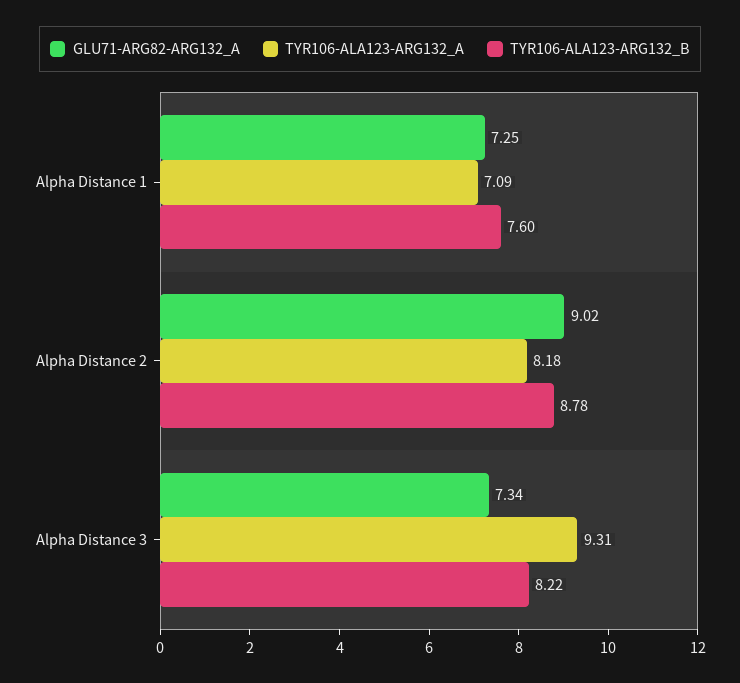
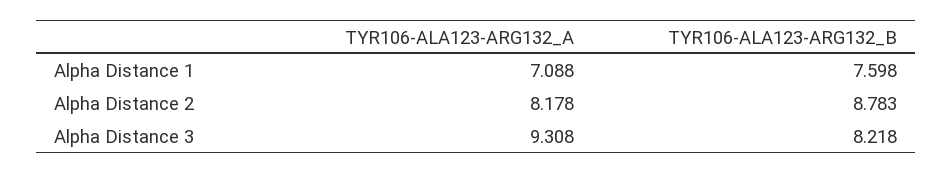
GLU71-ARG82-ARG132_A, Alpha Distance 1: 7.25 -> none
GLU71-ARG82-ARG132_A, Alpha Distance 2: 9.02 -> none
GLU71-ARG82-ARG132_A, Alpha Distance 3: 7.34 -> none

